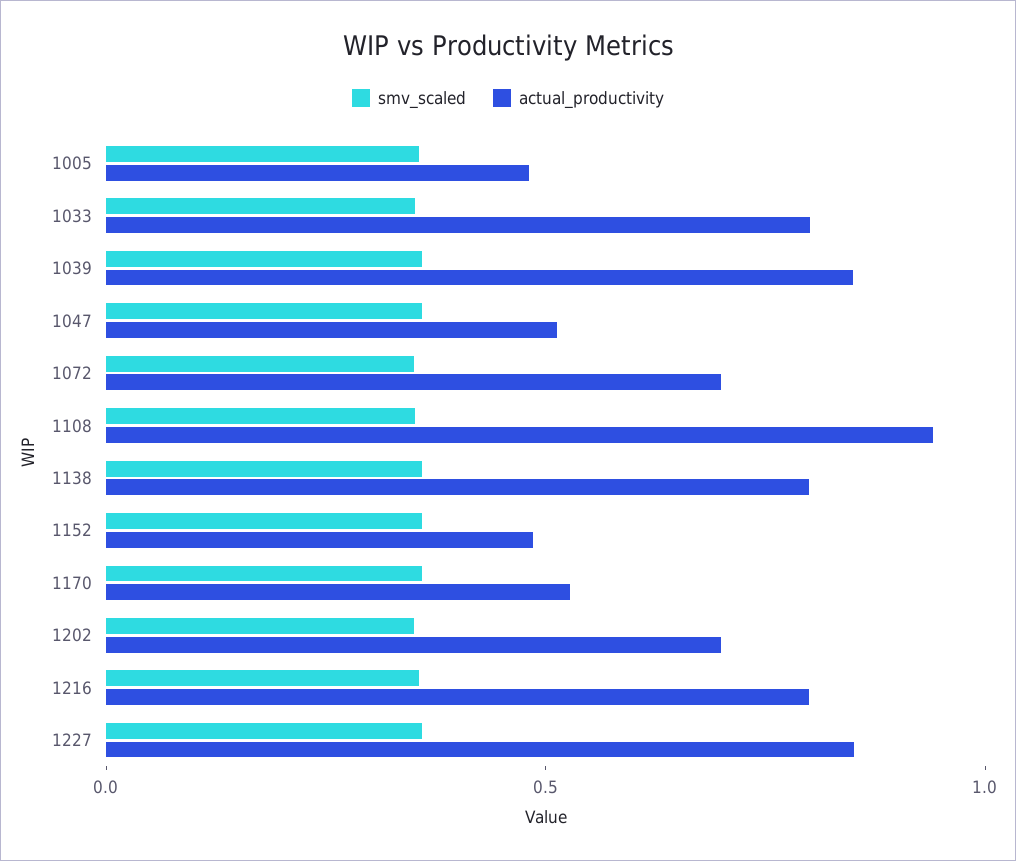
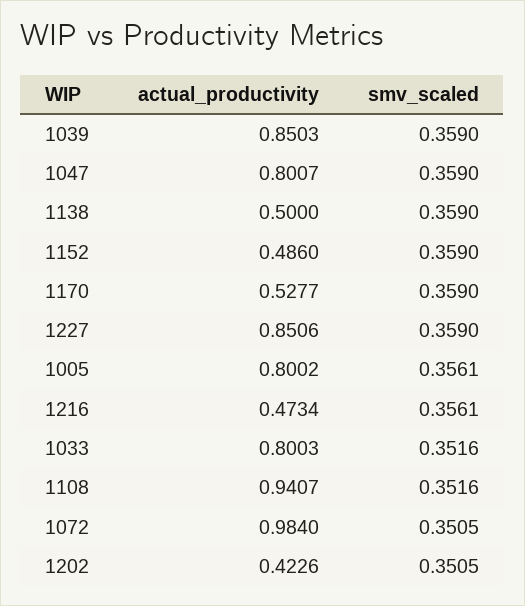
actual_productivity, 1005: 0.5 -> 0.8002
actual_productivity, 1047: 0.5 -> 0.8007
actual_productivity, 1072: 0.7 -> 0.984
actual_productivity, 1138: 0.8 -> 0.5
actual_productivity, 1202: 0.7 -> 0.4226
actual_productivity, 1216: 0.8 -> 0.4734

